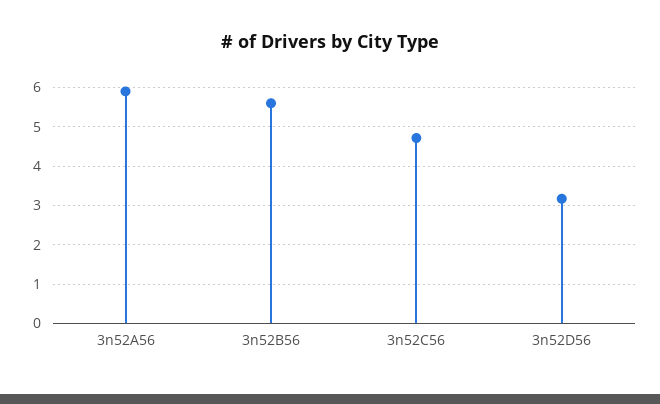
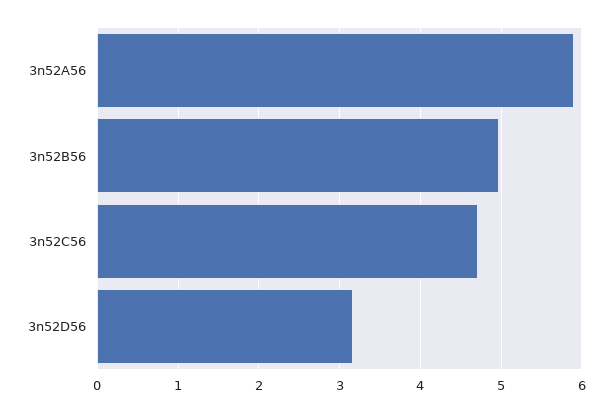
3n52B56: 5.6 -> 5

